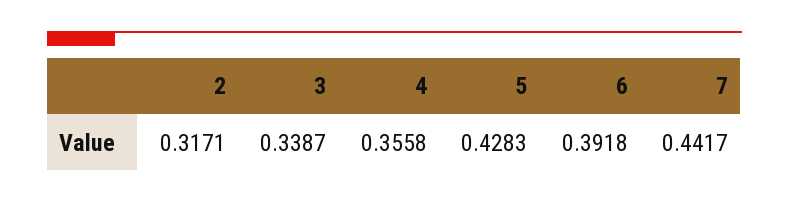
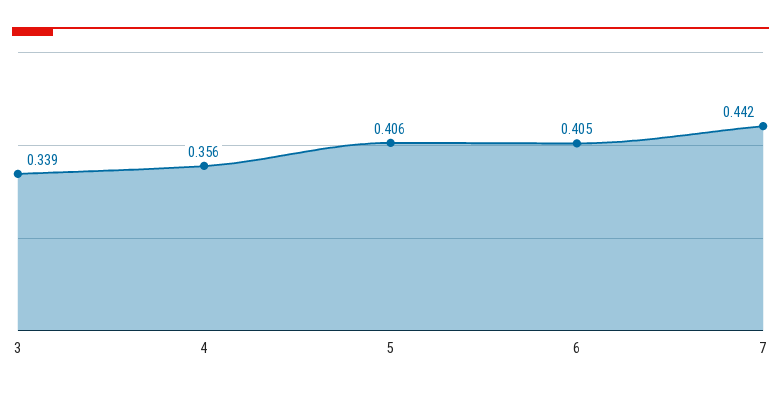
2: 0.3171 -> none
5: 0.4283 -> 0.406
6: 0.3918 -> 0.405

